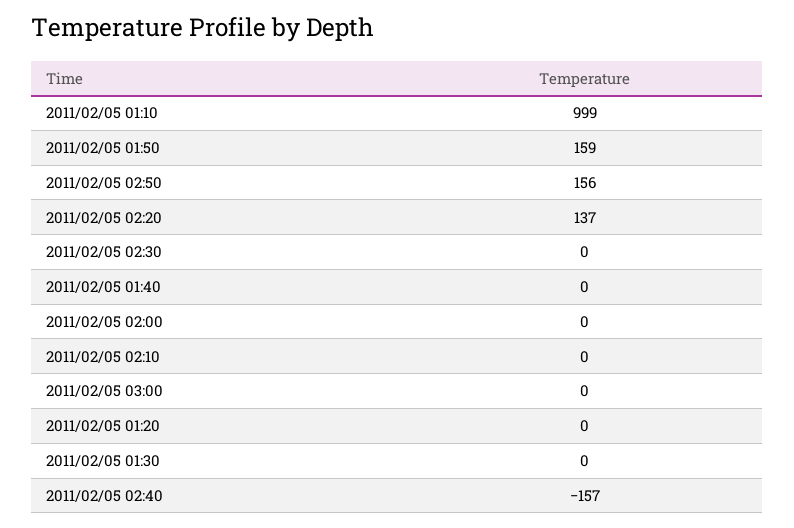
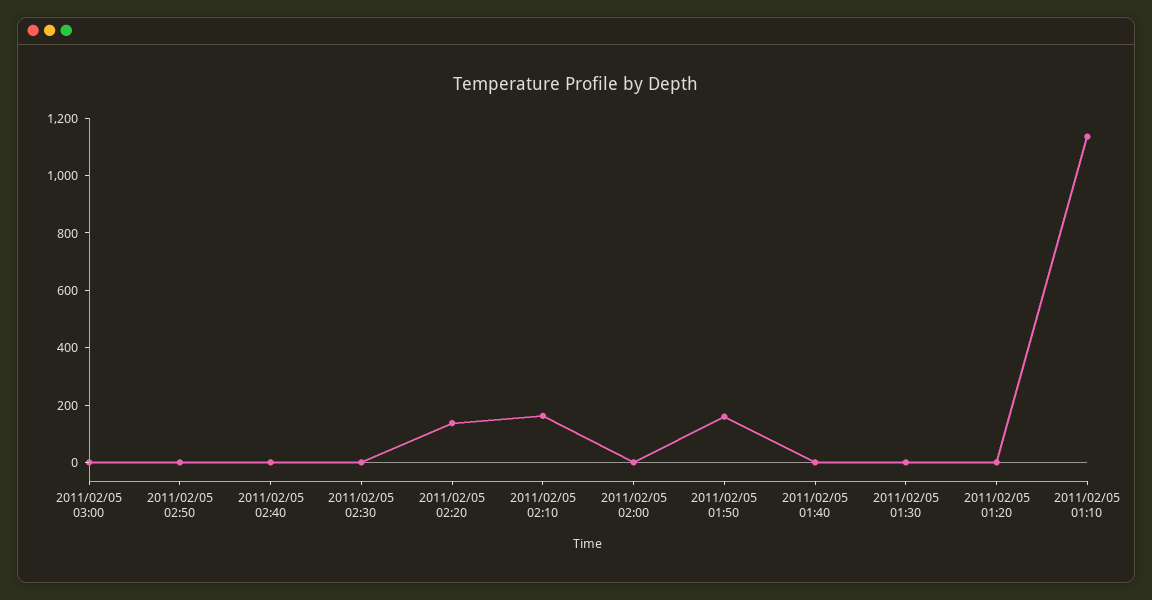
2011/02/05 01:10: 999 -> 1150
2011/02/05 02:50: 156 -> 0
2011/02/05 02:10: 0 -> 150
2011/02/05 02:40: -157 -> 0

